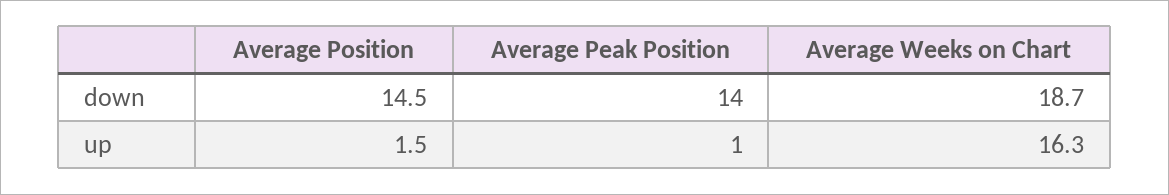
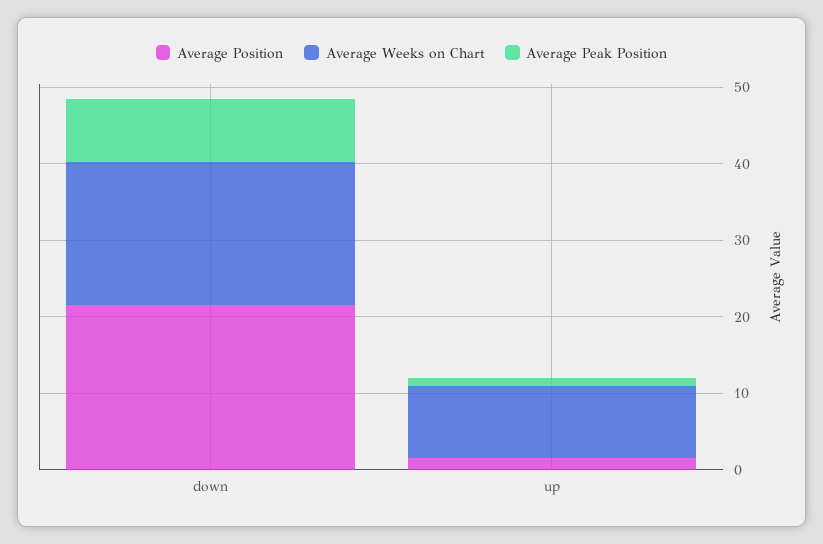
Average Position, down: 14.5 -> 22
Average Peak Position, down: 14 -> 8
Average Weeks on Chart, up: 16.3 -> 10

